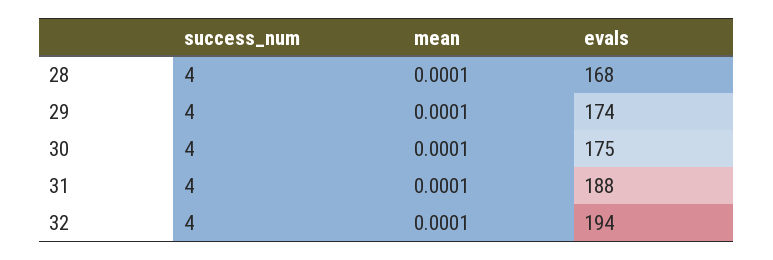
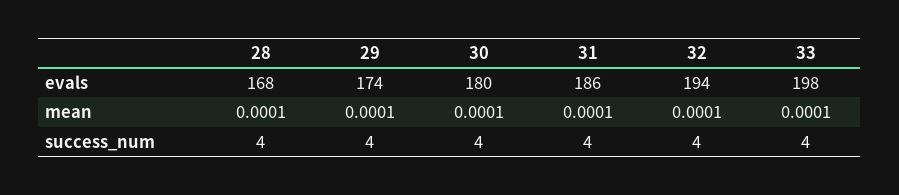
evals, 30: 175 -> 180
evals, 31: 188 -> 186
evals, 33: none -> 198
mean, 33: none -> 0.0001
success_num, 33: none -> 4

